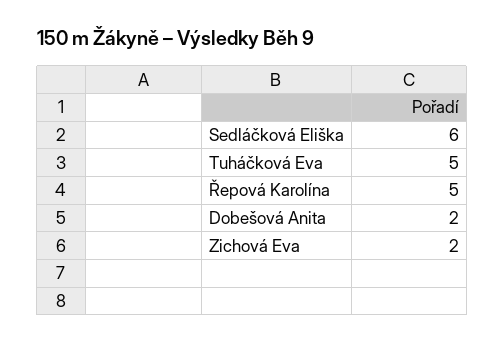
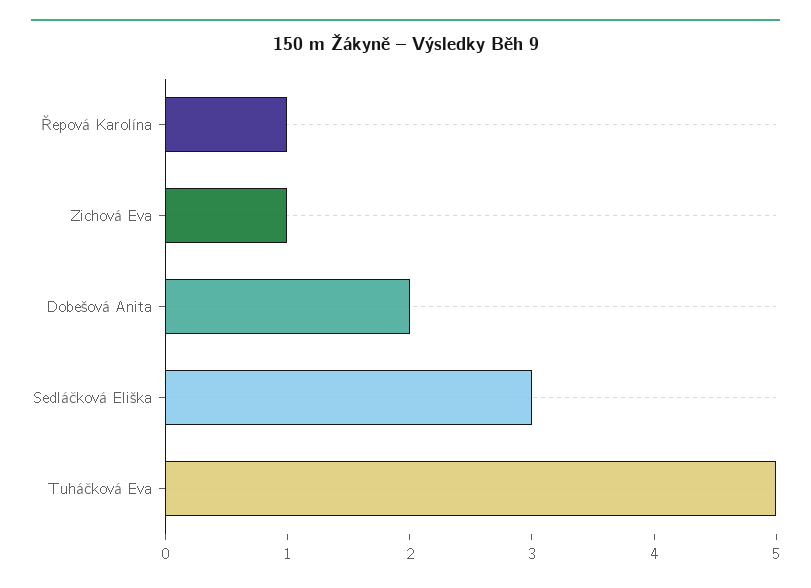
Sedláčková Eliška: 6 -> 3
Řepová Karolína: 5 -> 1
Zichová Eva: 2 -> 1

